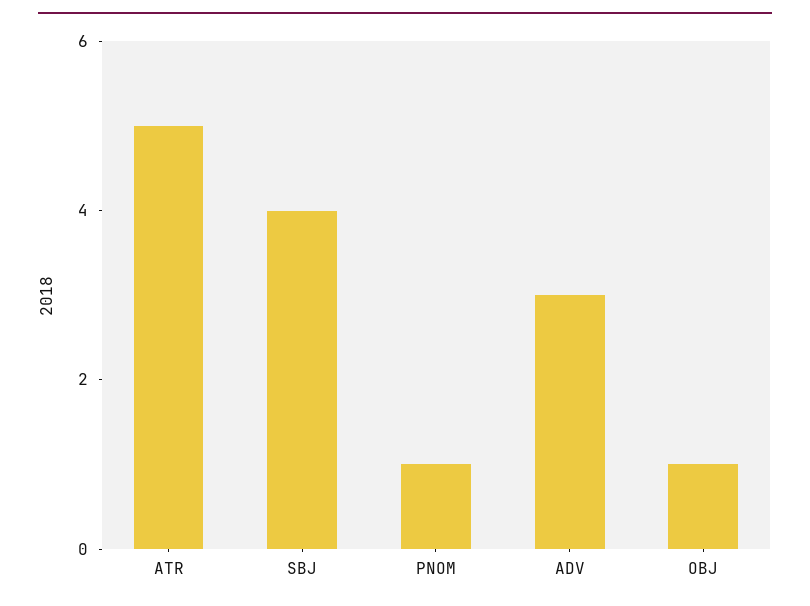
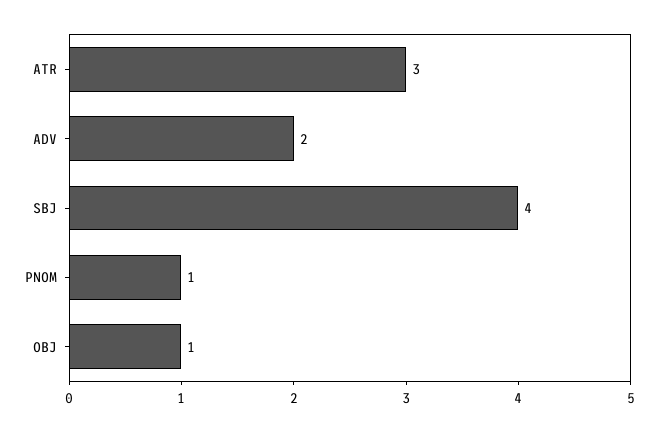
ATR: 5 -> 3
ADV: 3 -> 2

